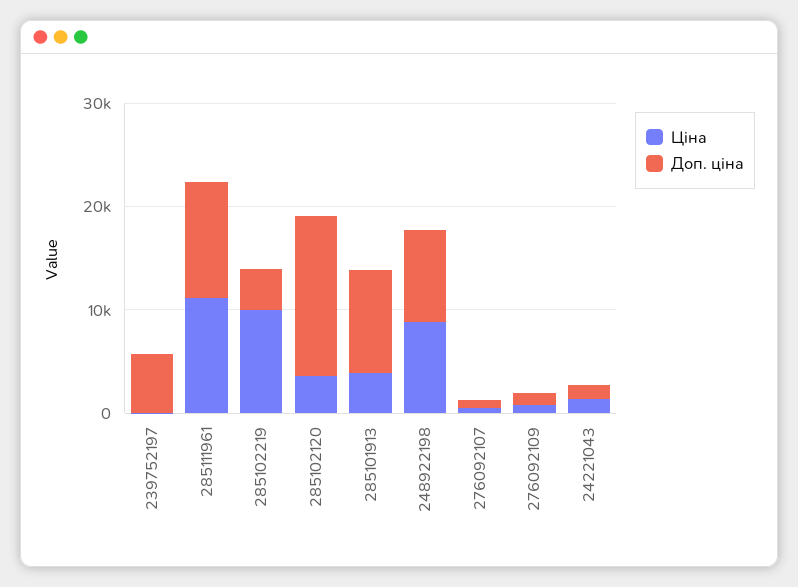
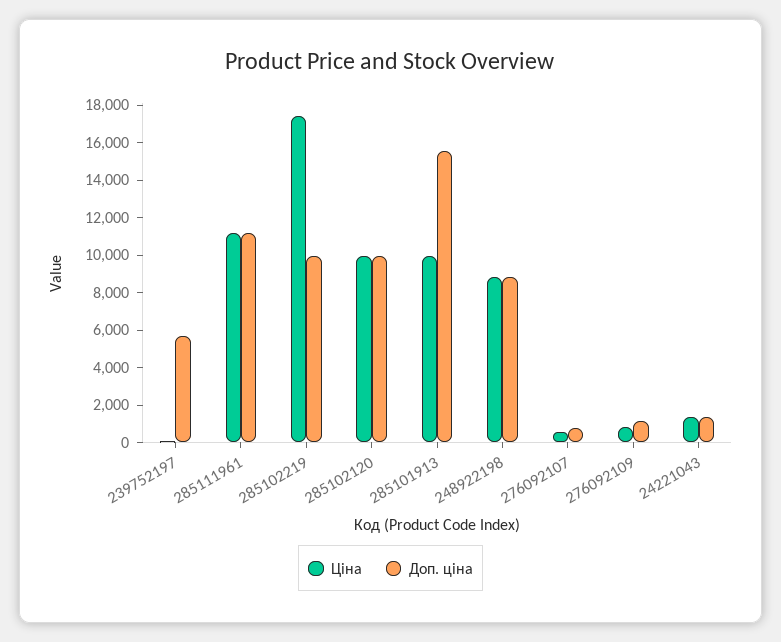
Ціна, 285102219: 10000 -> 17500
Доп. ціна, 285102219: 4000 -> 10000
Ціна, 285102120: 4000 -> 10000
Доп. ціна, 285102120: 16000 -> 10000
Ціна, 285101913: 4000 -> 10000
Доп. ціна, 285101913: 10000 -> 15500

